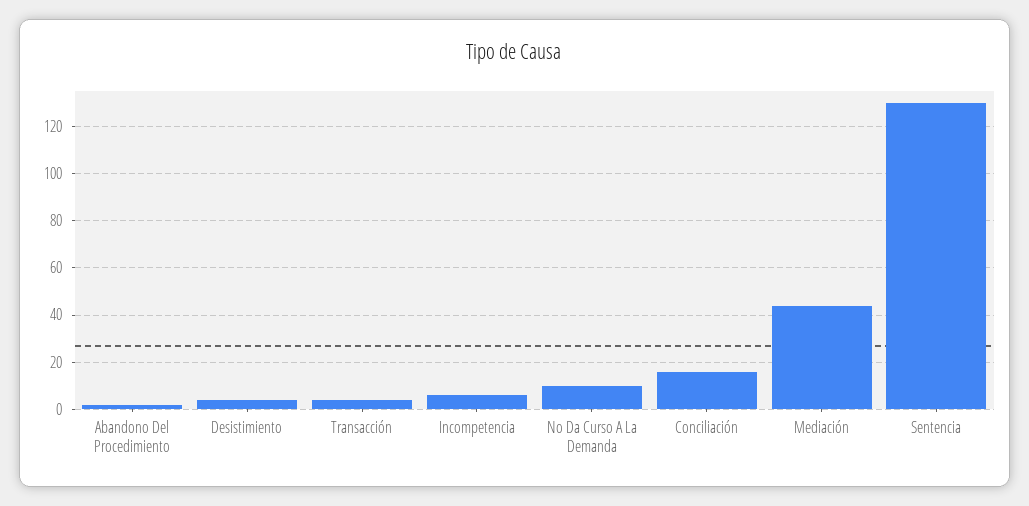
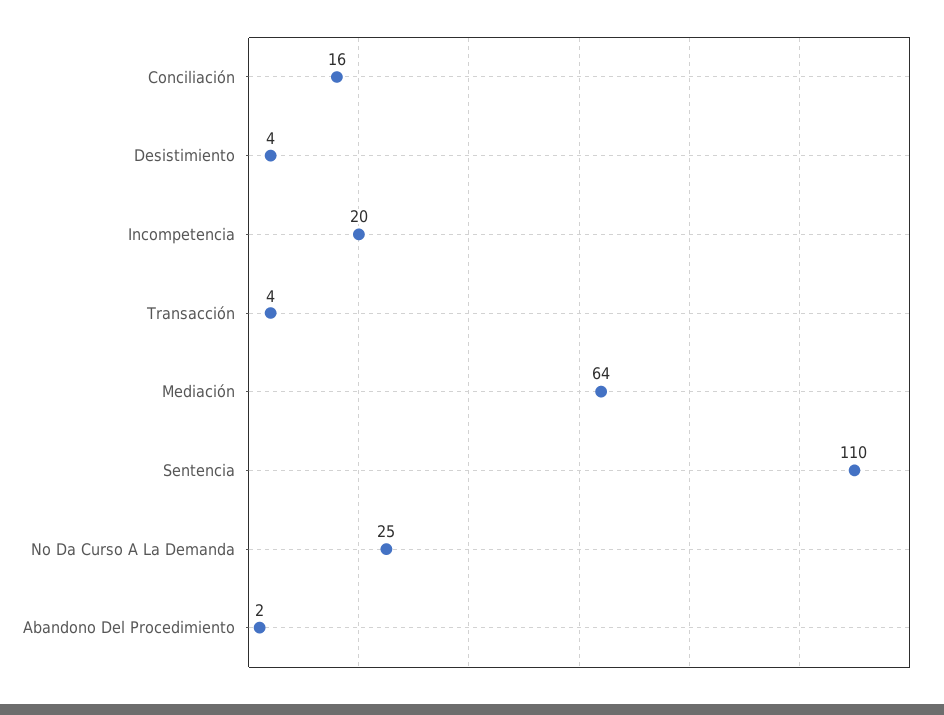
Incompetencia: 5 -> 20
No Da Curso A La Demanda: 10 -> 25
Mediación: 45 -> 64
Sentencia: 130 -> 110

